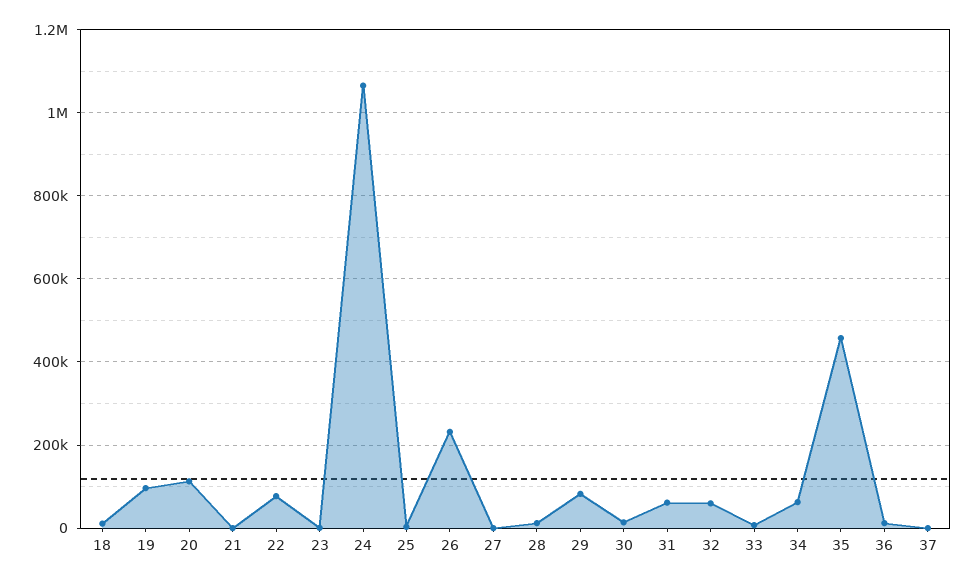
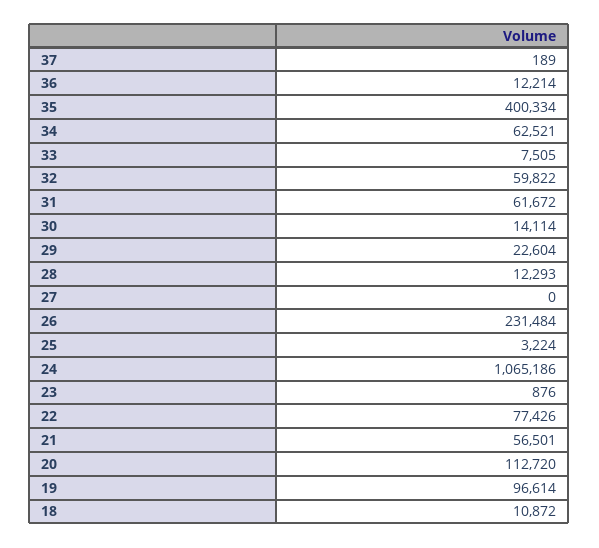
21: 0 -> 56501
29: 80000 -> 22604
35: 460000 -> 400334

